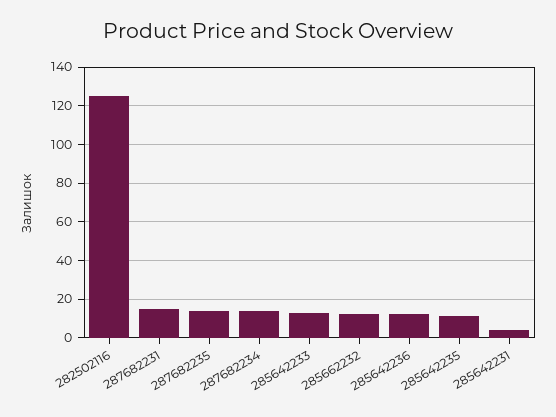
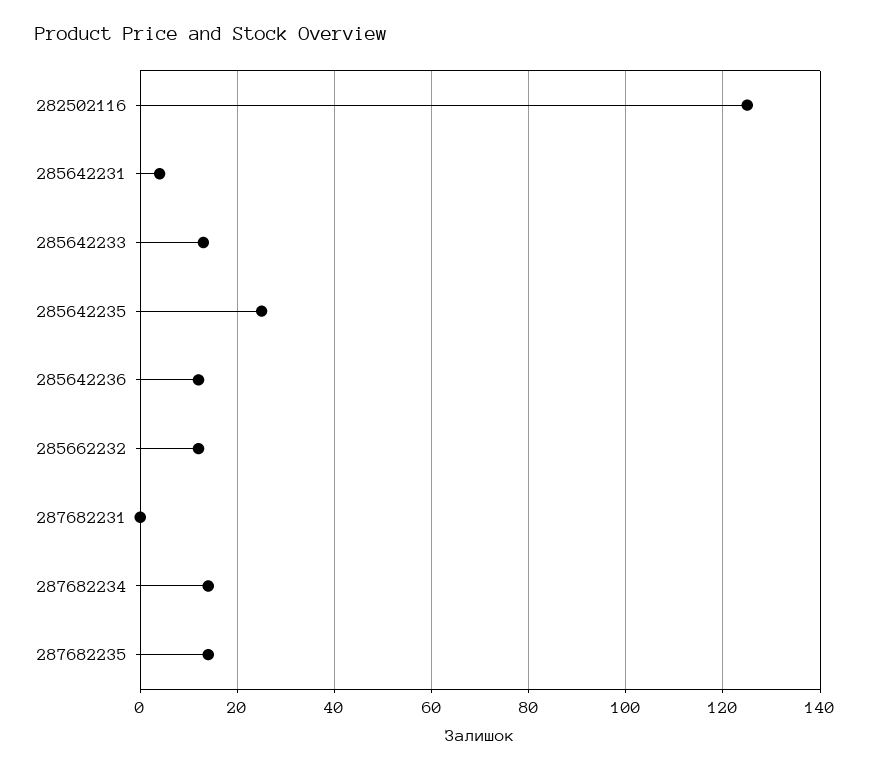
287682231: 15 -> 0
285642235: 10 -> 25

